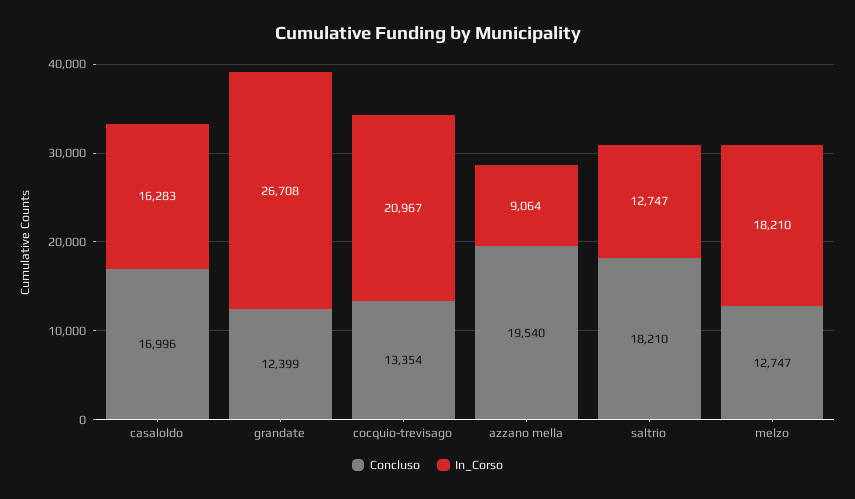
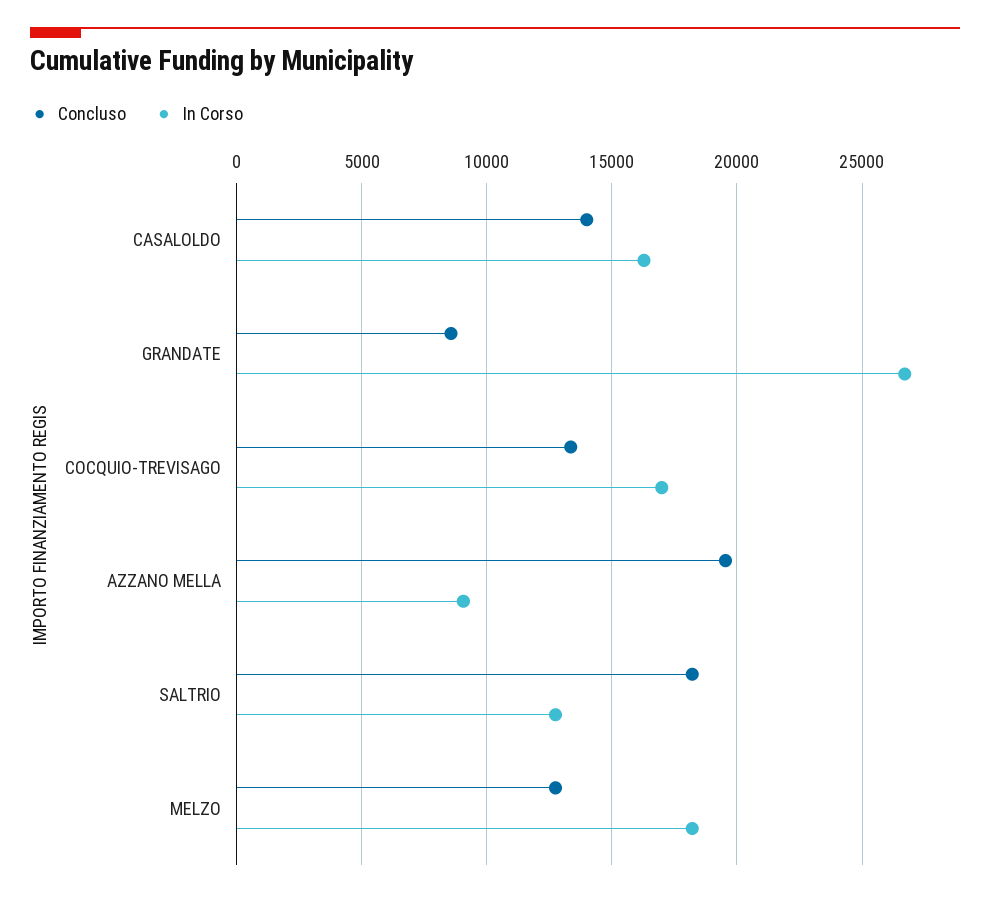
Concluso, casaloldo: 16996 -> 14000
Concluso, grandate: 12399 -> 8500
In_Corso, cocquio-trevisago: 20967 -> 17000

